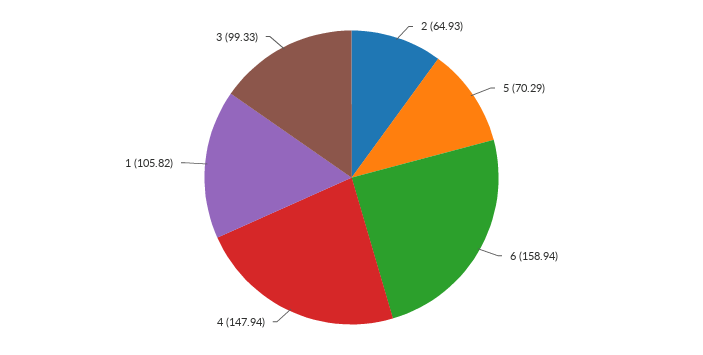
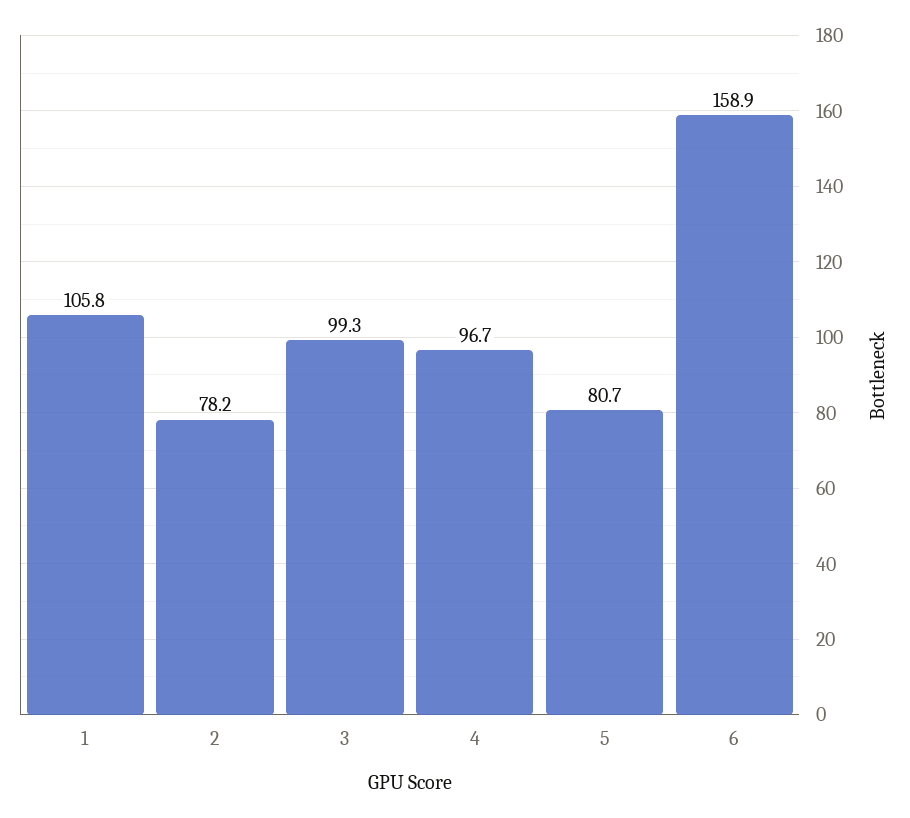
2: 64.93 -> 78.2
5: 70.29 -> 80.7
4: 147.94 -> 96.7

